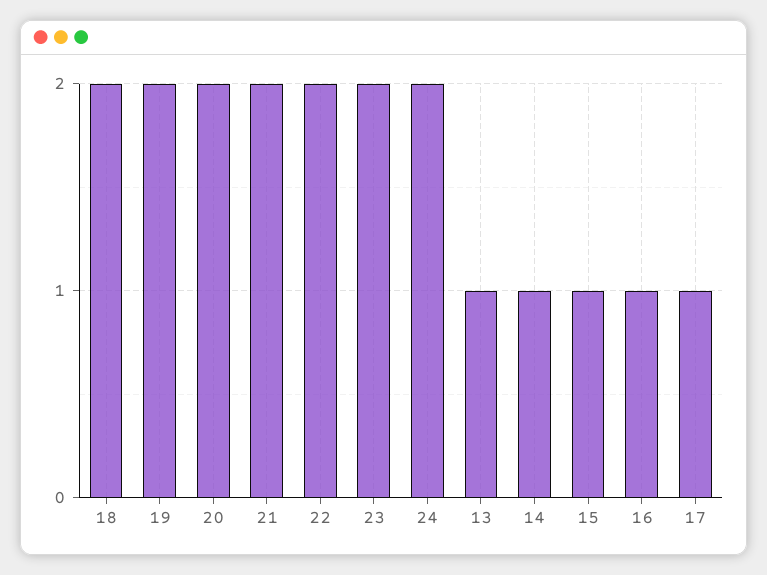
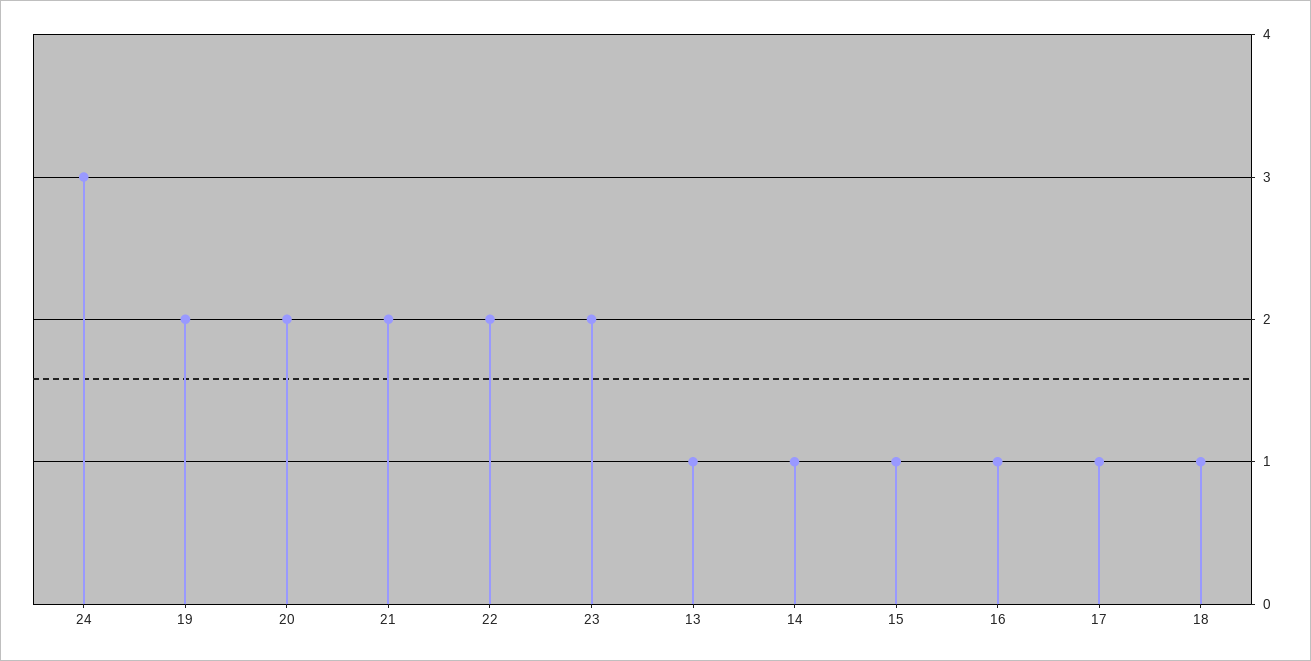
18: 2 -> 1
24: 2 -> 3

